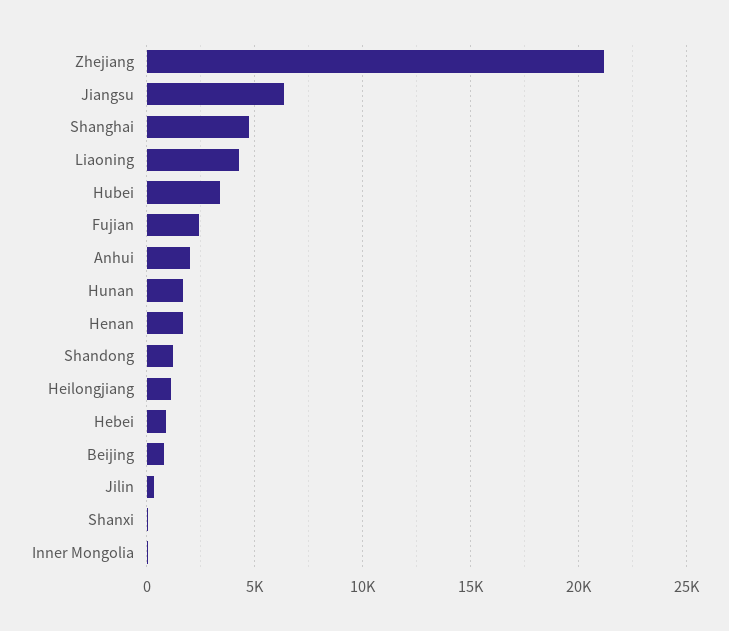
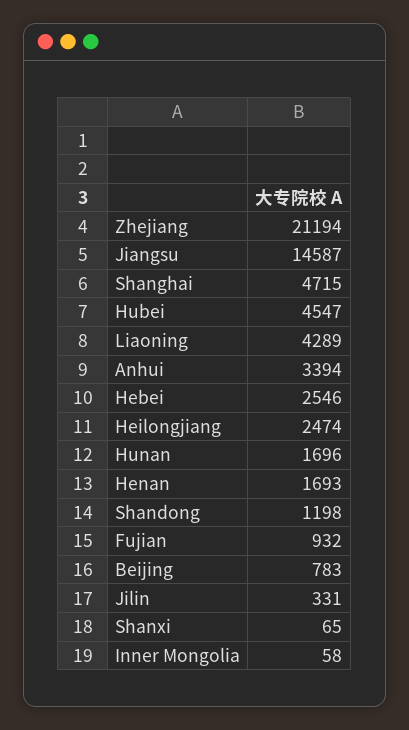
Jiangsu: 6500 -> 14587
Hubei: 3500 -> 4547
Fujian: 2500 -> 932
Anhui: 2000 -> 3394
Heilongjiang: 1000 -> 2474
Hebei: 1000 -> 2546

